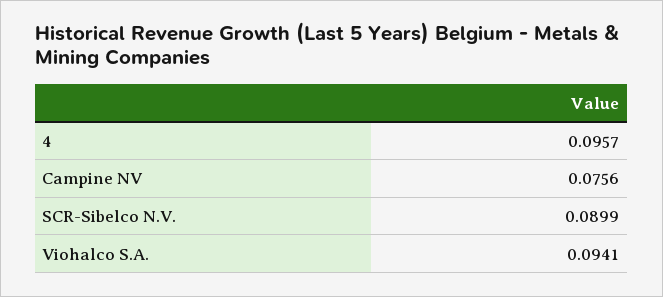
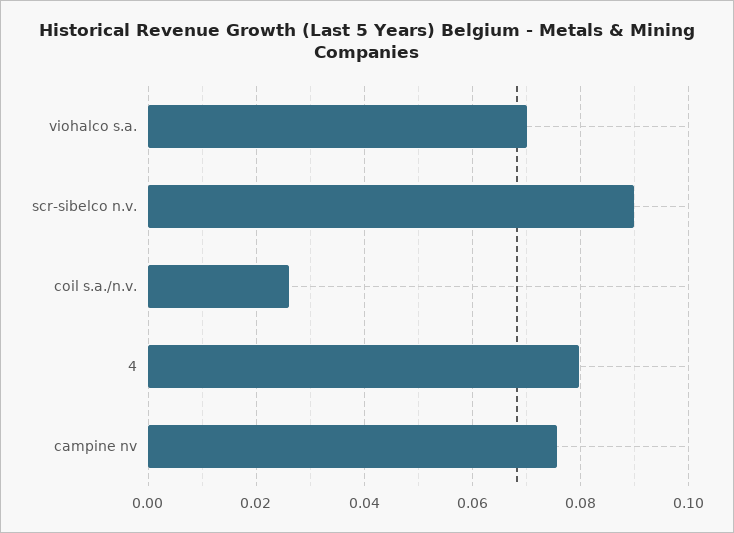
4: 0.0957 -> 0.08
Viohalco S.A.: 0.0941 -> 0.07
coil s.a./n.v.: none -> 0.026

